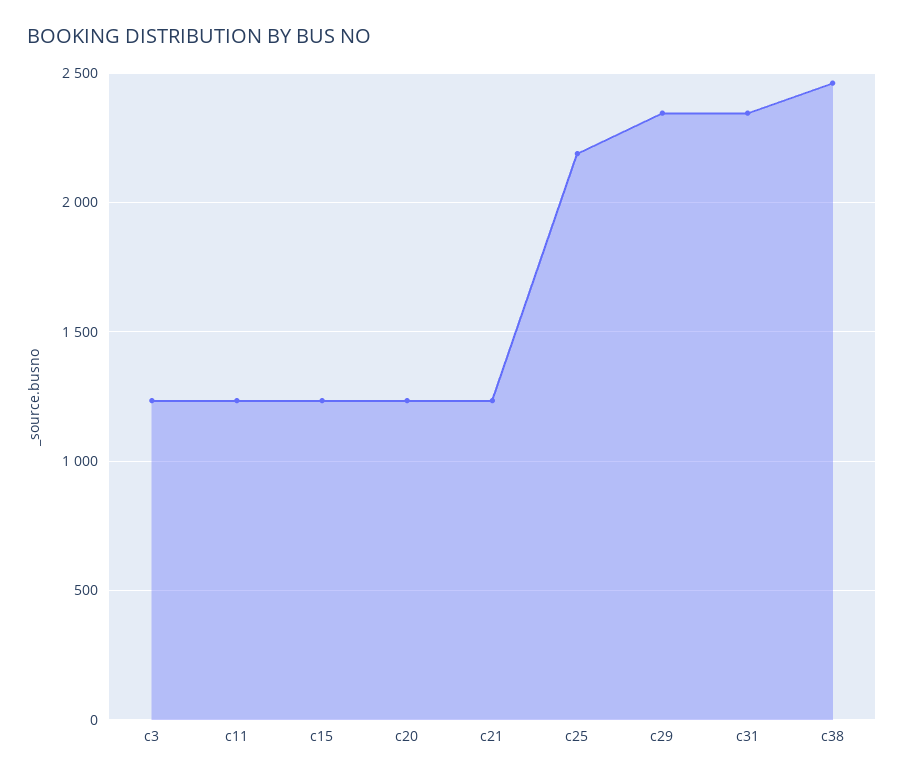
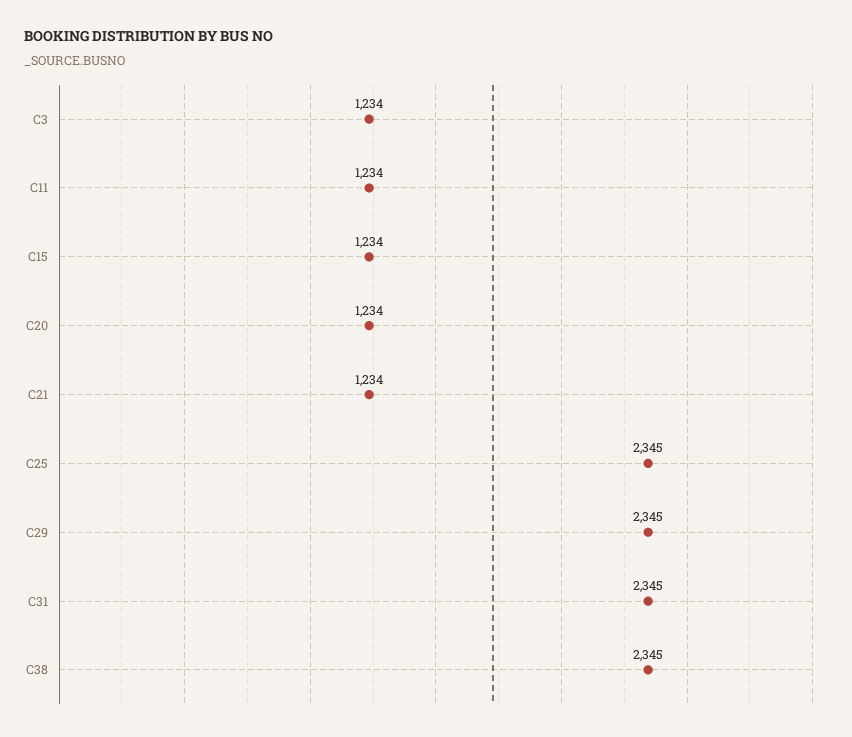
c25: 2200 -> 2345
c38: 2450 -> 2345

